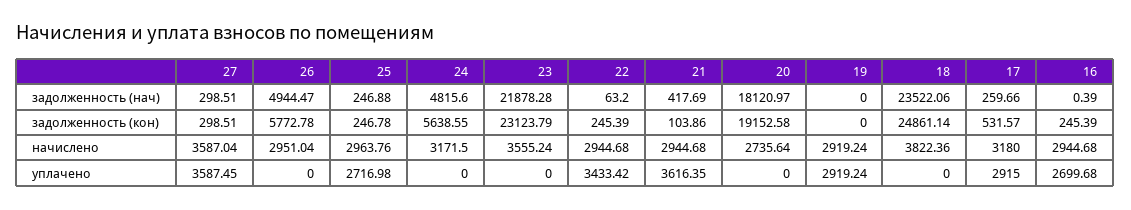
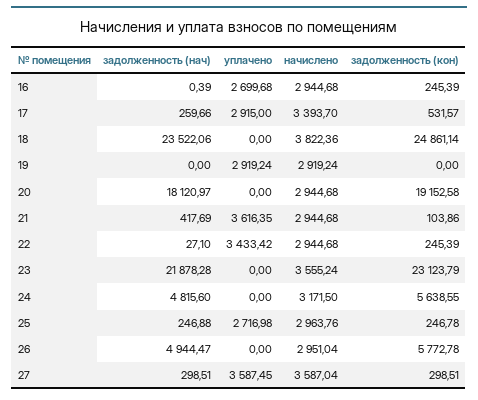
22, задолженность (нач): 63.2 -> 27.1
20, начислено: 2735.64 -> 2944.68
17, начислено: 3180 -> 3393.7

